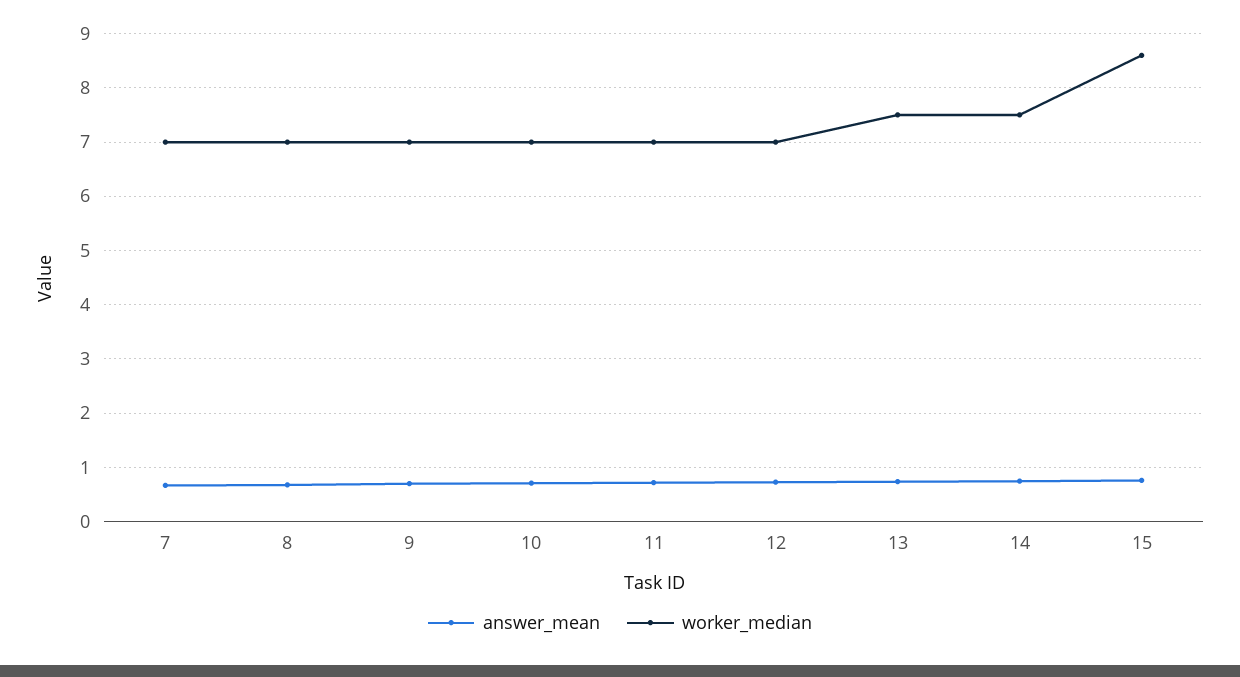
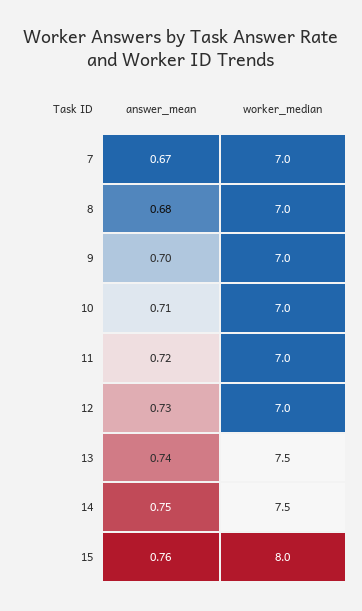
worker_median, 15: 8.6 -> 8

